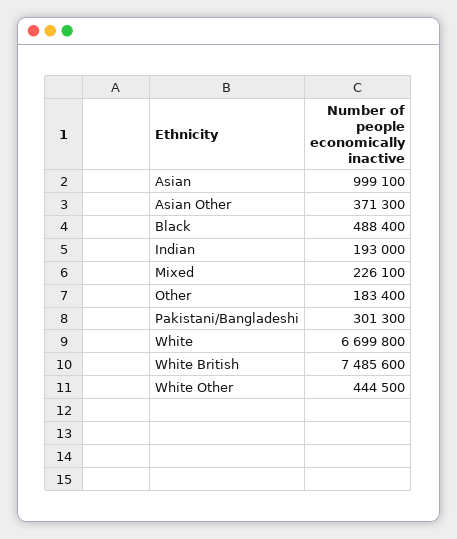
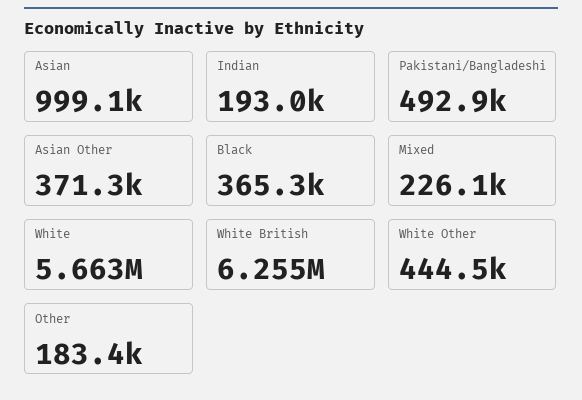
Black: 488400 -> 365300
Pakistani/Bangladeshi: 301300 -> 492900
White: 6699800 -> 5663000
White British: 7485600 -> 6255000

